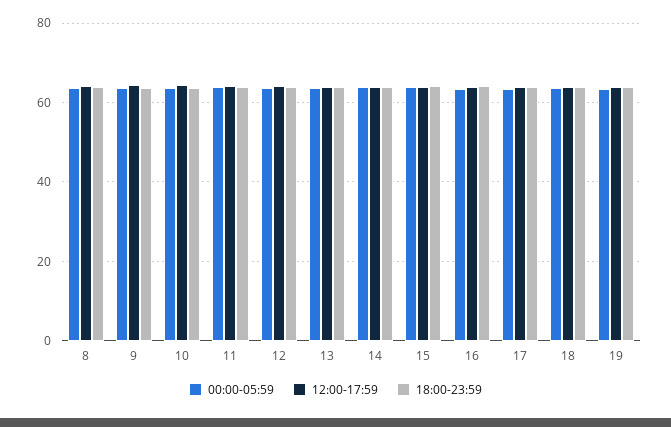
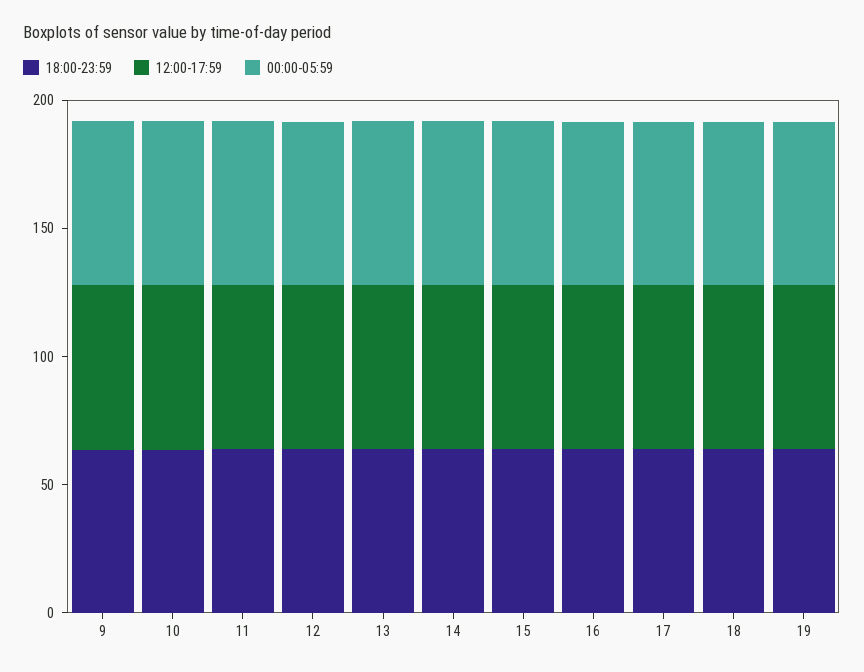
00:00-05:59, 8: 64 -> none
12:00-17:59, 8: 64 -> none
18:00-23:59, 8: 64 -> none

